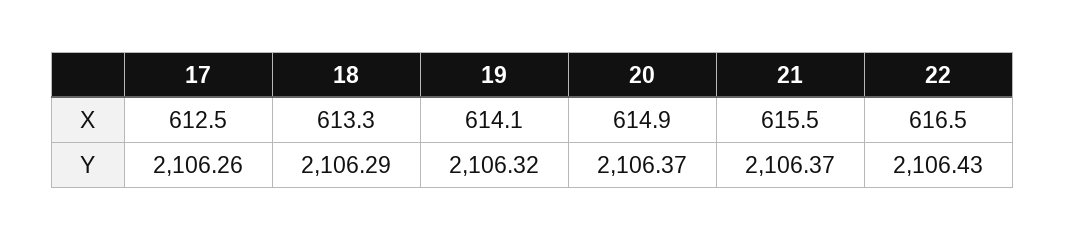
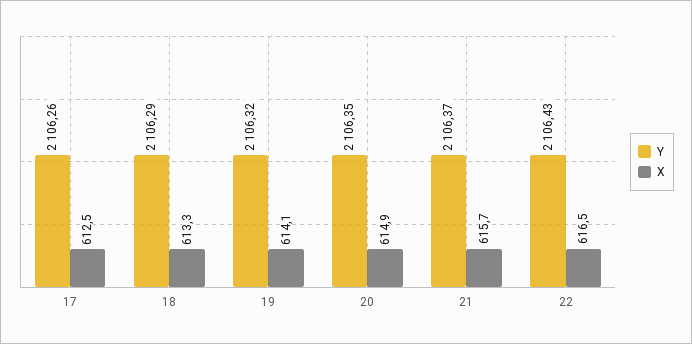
X, 21: 615.5 -> 615.7
Y, 20: 2106.37 -> 2106.35

